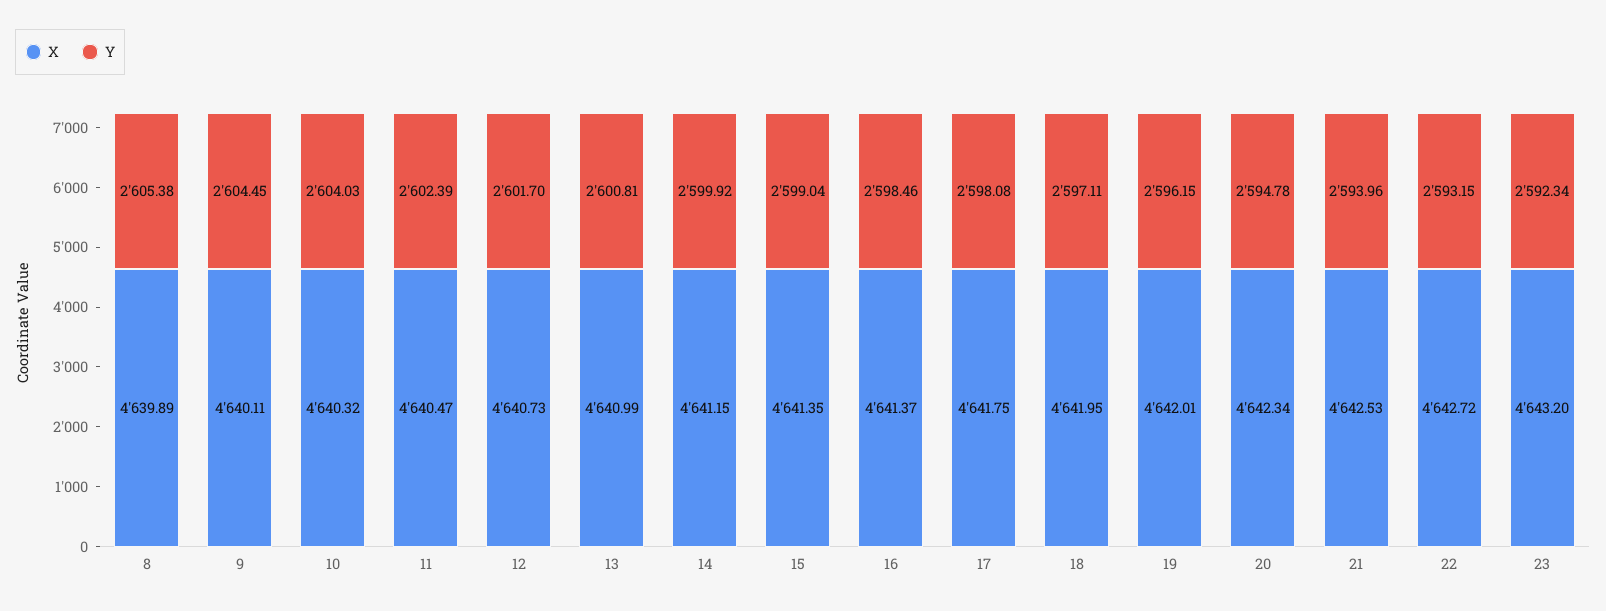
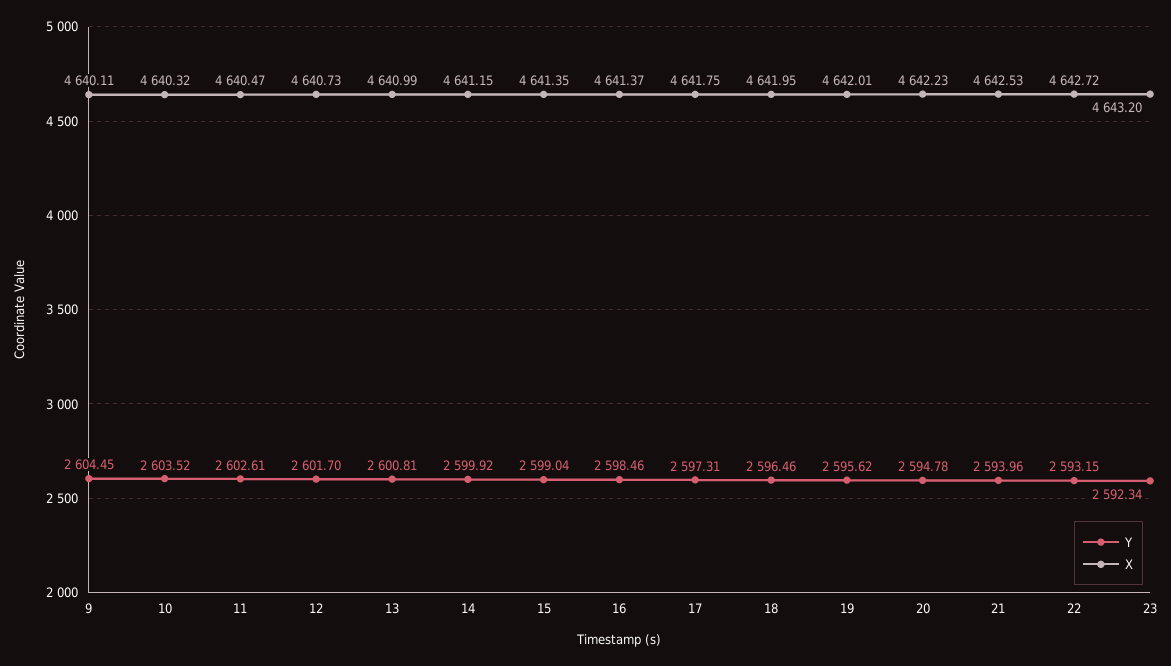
X, 8: 4639.89 -> none
Y, 8: 2605.38 -> none
Y, 10: 2604.03 -> 2603.52
Y, 11: 2602.39 -> 2602.61
Y, 17: 2598.08 -> 2597.31
Y, 18: 2597.11 -> 2596.46
Y, 19: 2596.15 -> 2595.62
X, 20: 4642.34 -> 4642.23

